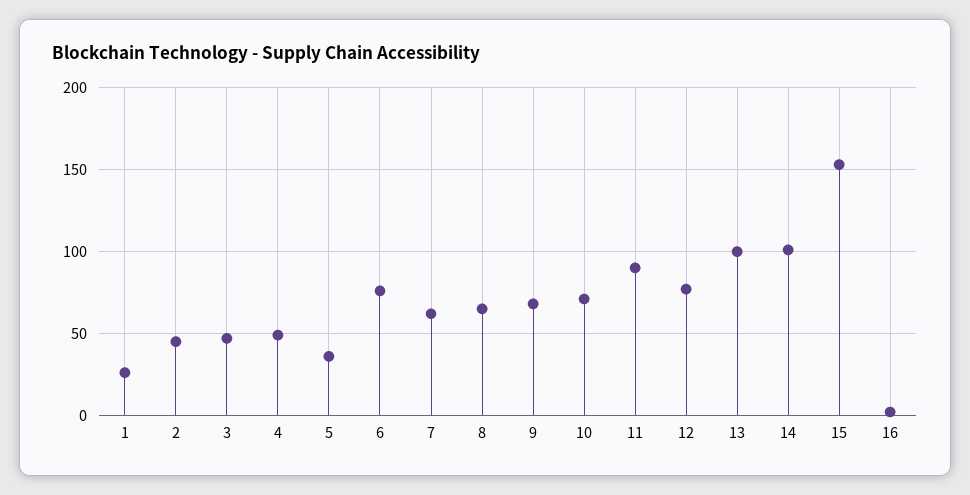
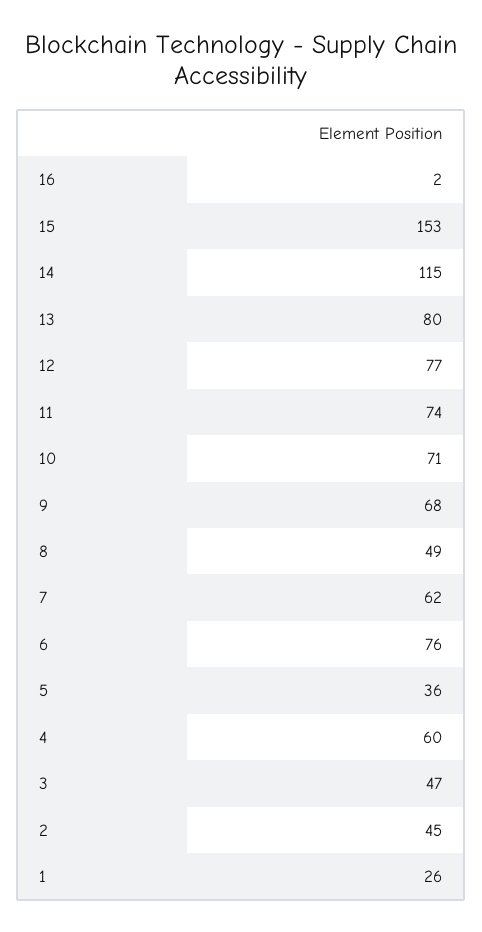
4: 50 -> 60
8: 65 -> 49
11: 90 -> 74
13: 100 -> 80
14: 100 -> 115

